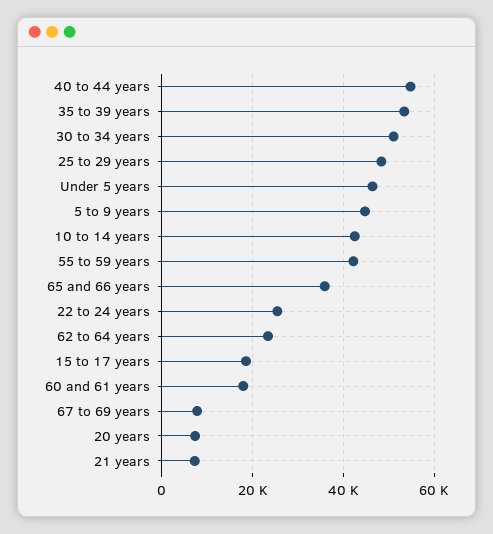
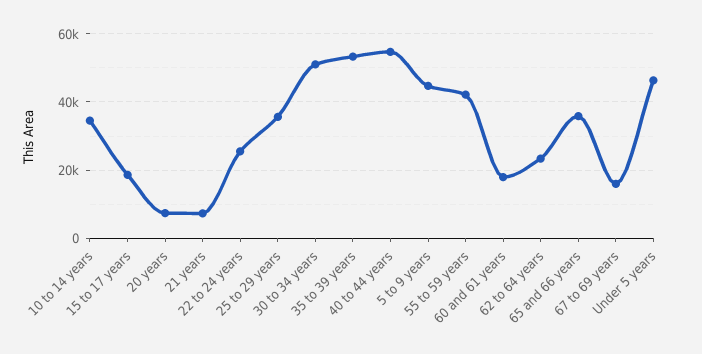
25 to 29 years: 48000 -> 36000
10 to 14 years: 42000 -> 34000
67 to 69 years: 8000 -> 16000

